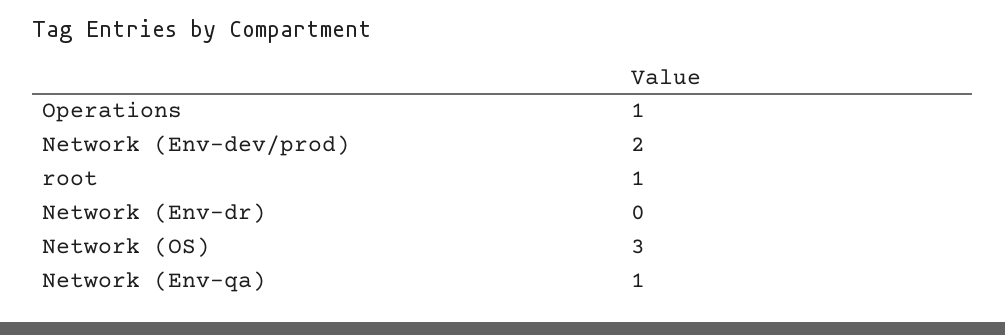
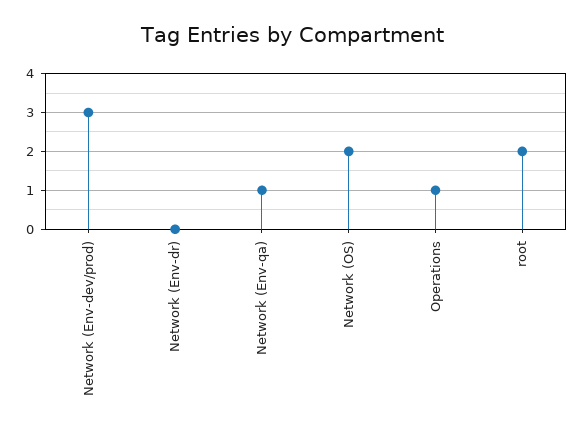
Network (Env-dev/prod): 2 -> 3
root: 1 -> 2
Network (OS): 3 -> 2

